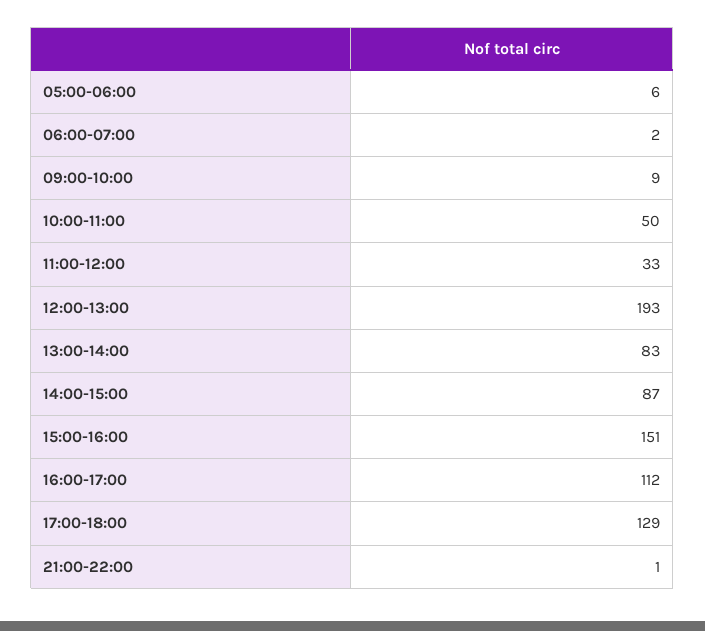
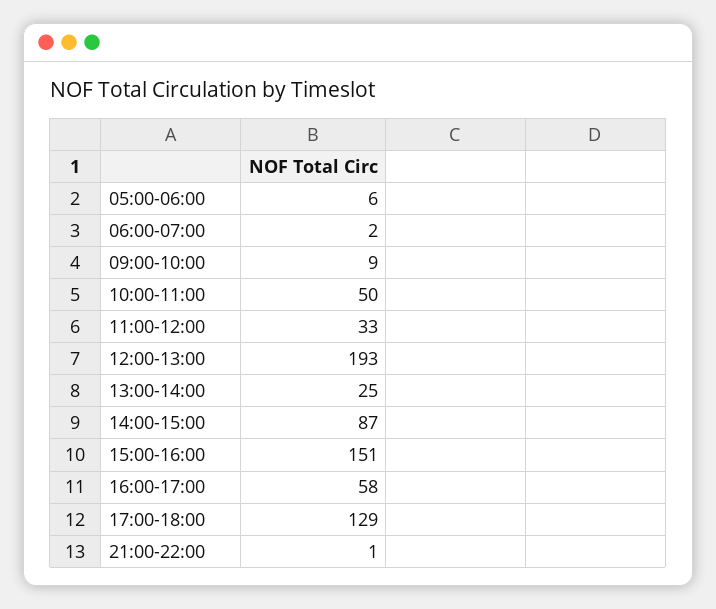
13:00-14:00: 83 -> 25
16:00-17:00: 112 -> 58

